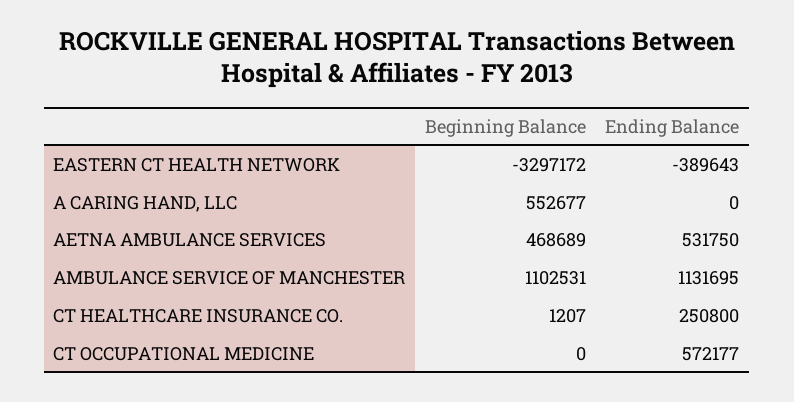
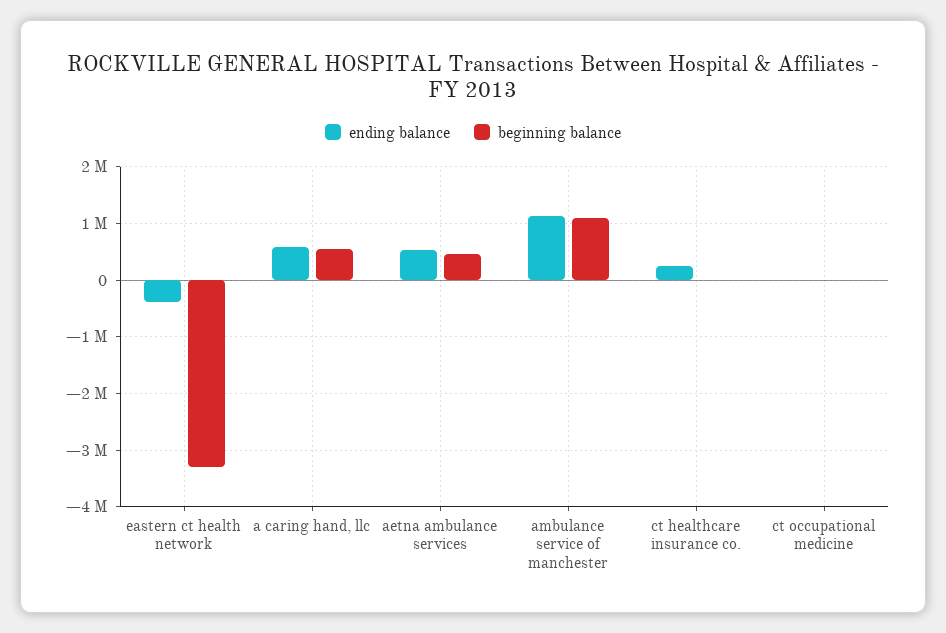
Ending Balance, A CARING HAND, LLC: 0 -> 600000
Ending Balance, CT OCCUPATIONAL MEDICINE: 572177 -> 0

